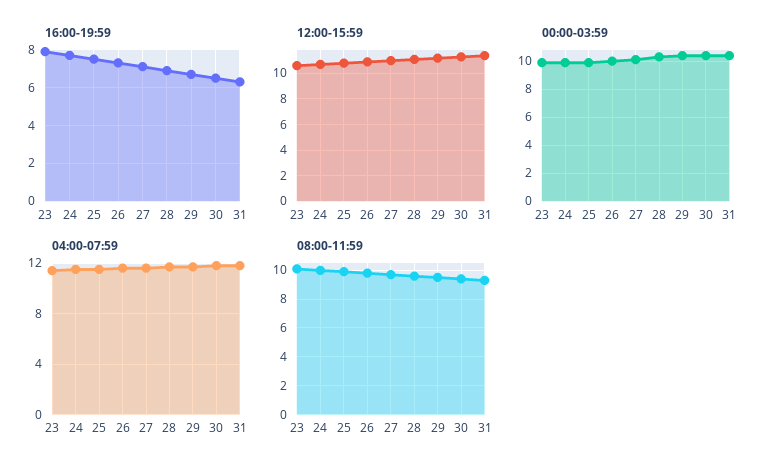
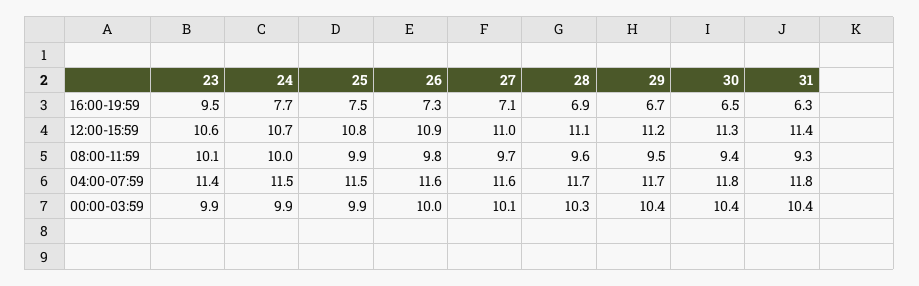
16:00-19:59, 23: 8 -> 9.5

